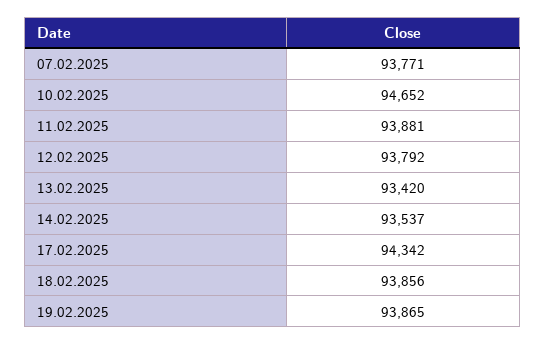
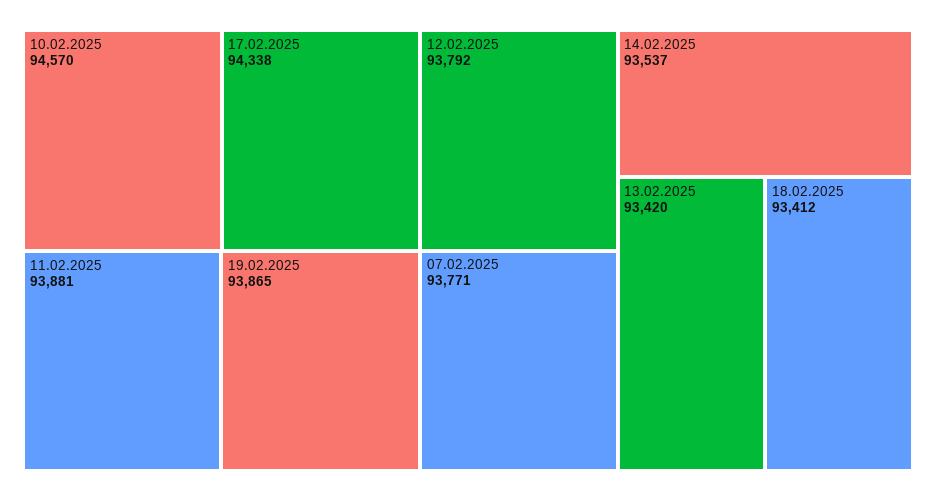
10.02.2025: 94652 -> 94570
17.02.2025: 94342 -> 94338
18.02.2025: 93856 -> 93412

